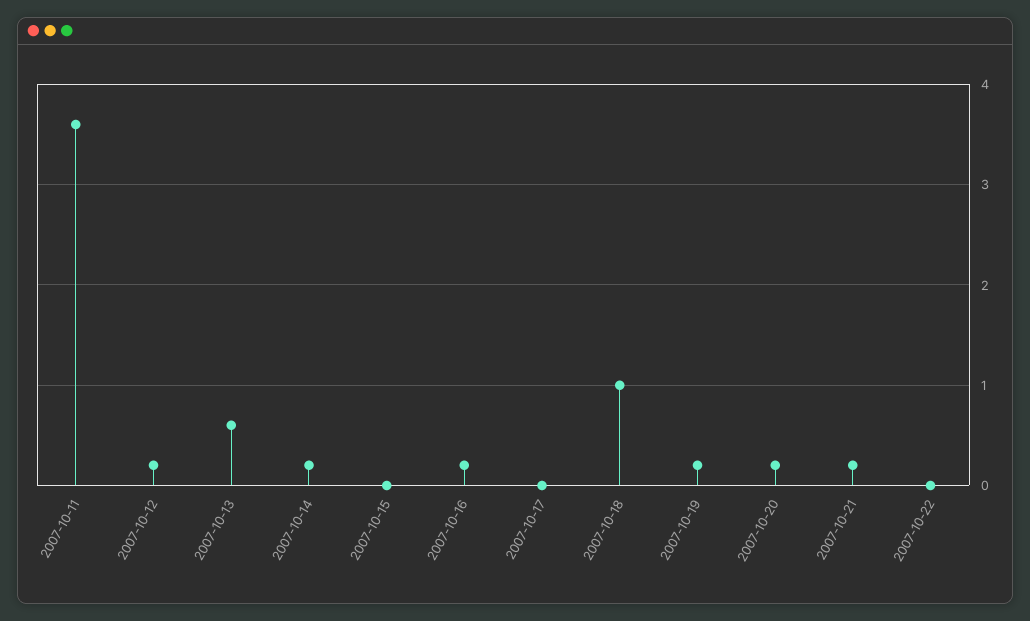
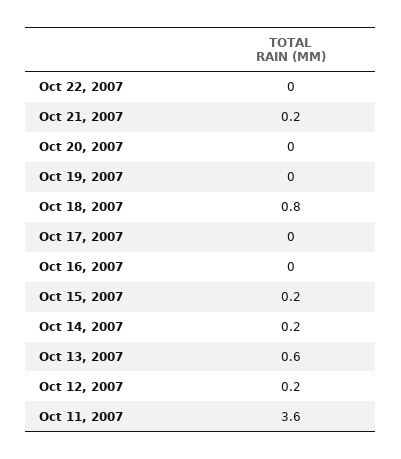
2007-10-15: 0 -> 0.2
2007-10-16: 0.2 -> 0
2007-10-18: 1 -> 0.8
2007-10-19: 0.2 -> 0
2007-10-20: 0.2 -> 0

